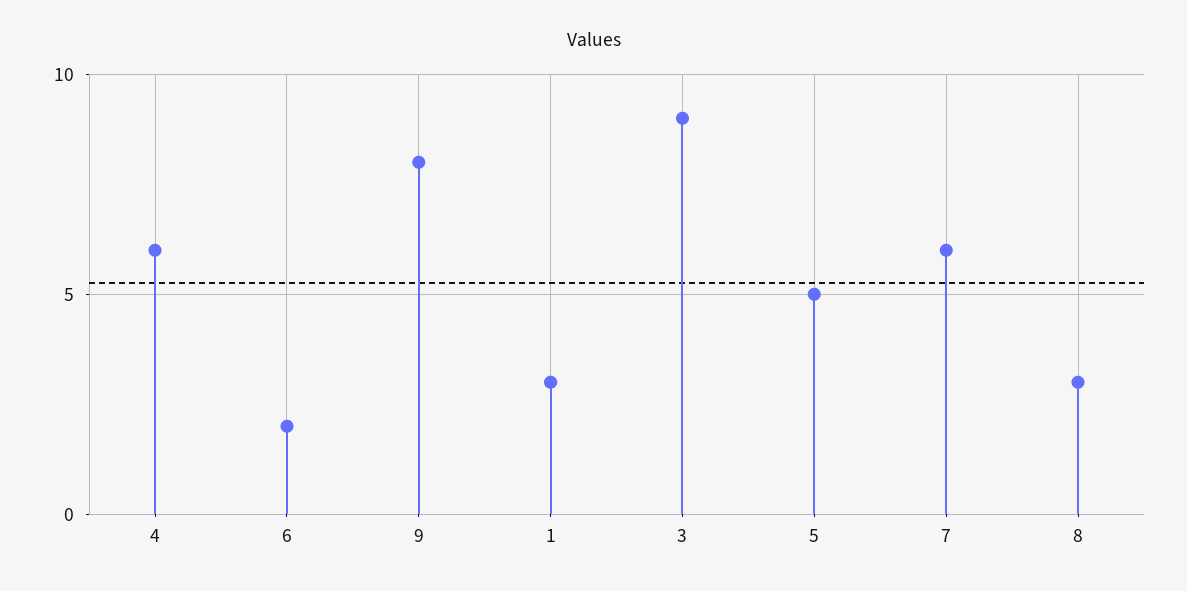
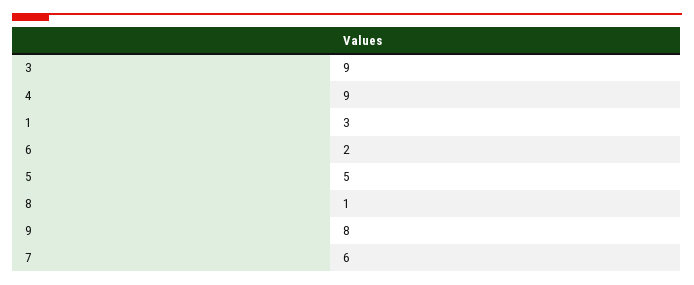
4: 6 -> 9
8: 3 -> 1

